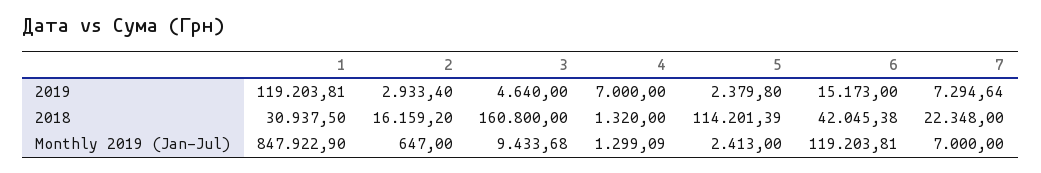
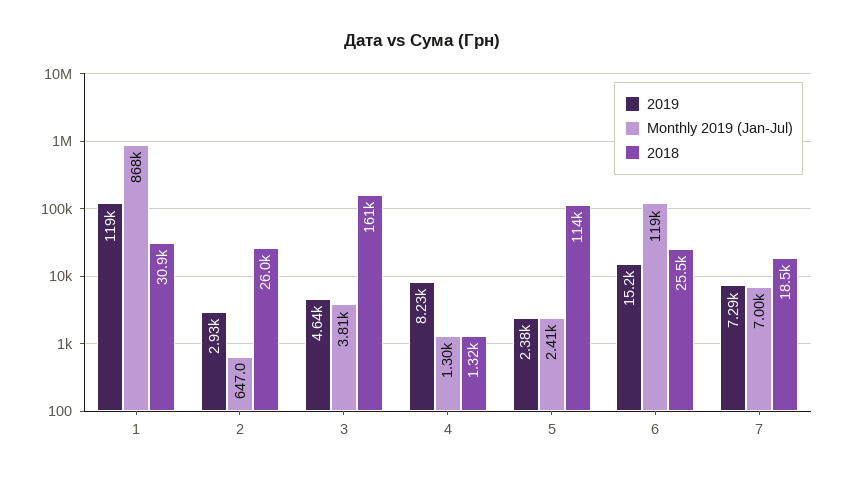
2019, 4: 7000 -> 8230
2018, 2: 16159.2 -> 26000
2018, 6: 42045.38 -> 25500
2018, 7: 22348 -> 18500
Monthly 2019 (Jan-Jul), 1: 847922.9 -> 868000
Monthly 2019 (Jan-Jul), 3: 9433.68 -> 3810

